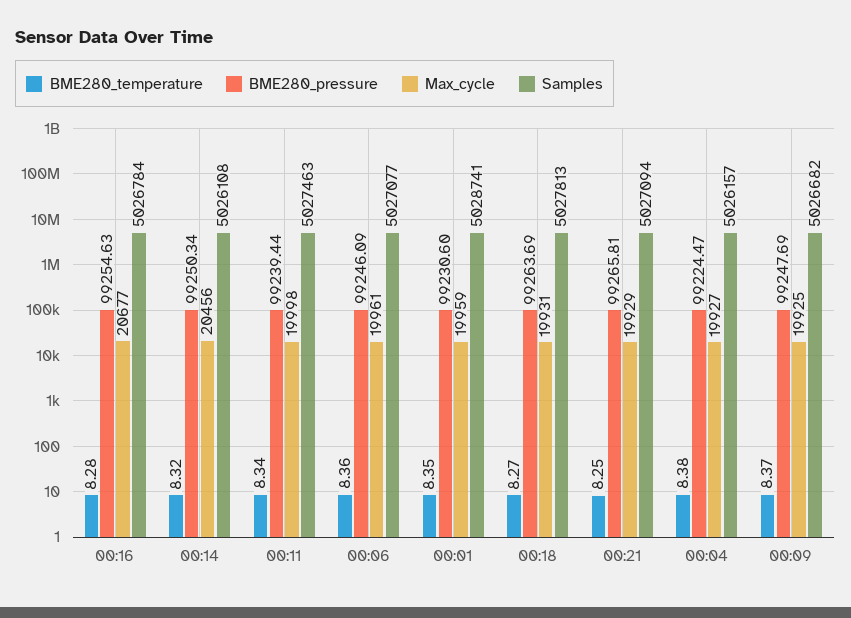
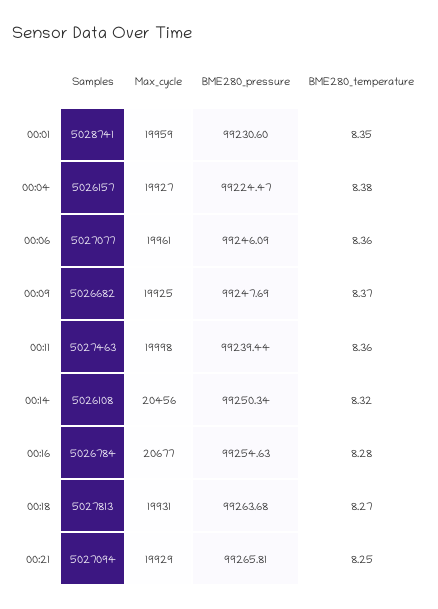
BME280_temperature, 00:11: 8.34 -> 8.36
BME280_pressure, 00:18: 99263.69 -> 99263.68

